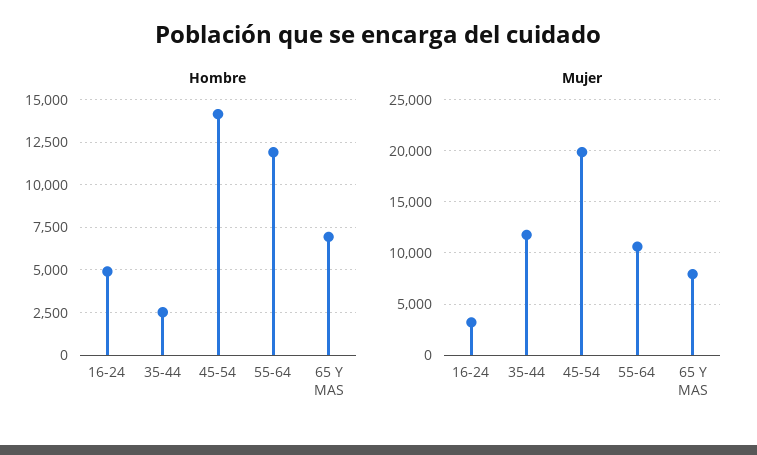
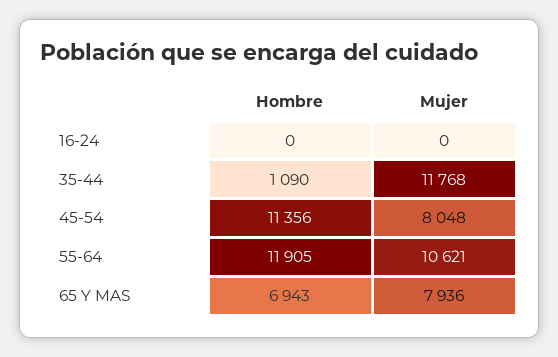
Hombre, 16-24: 5000 -> 0
Hombre, 35-44: 2500 -> 1090
Hombre, 45-54: 14000 -> 11356
Mujer, 16-24: 3000 -> 0
Mujer, 45-54: 20000 -> 8048

